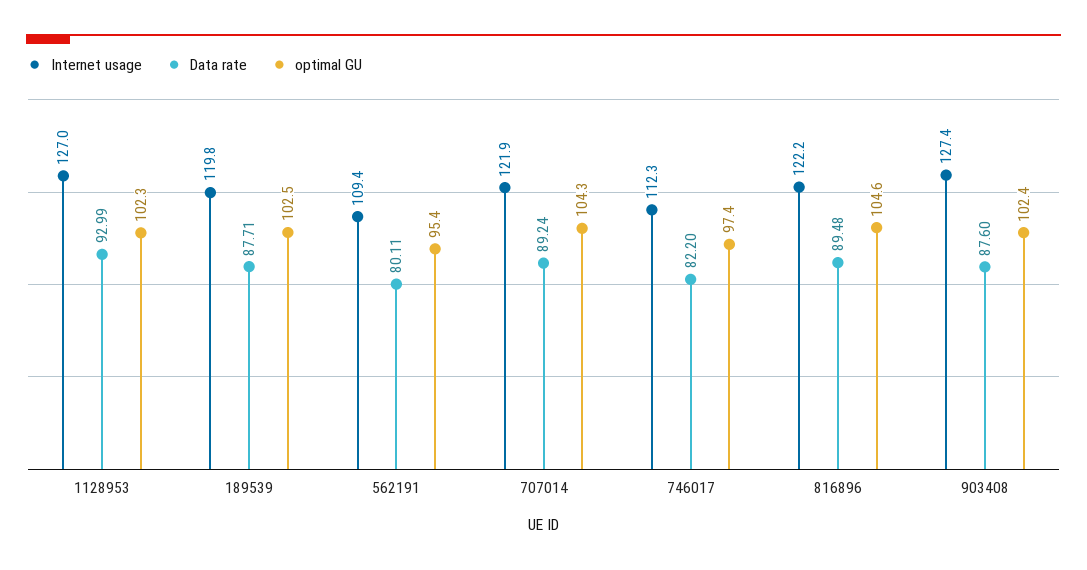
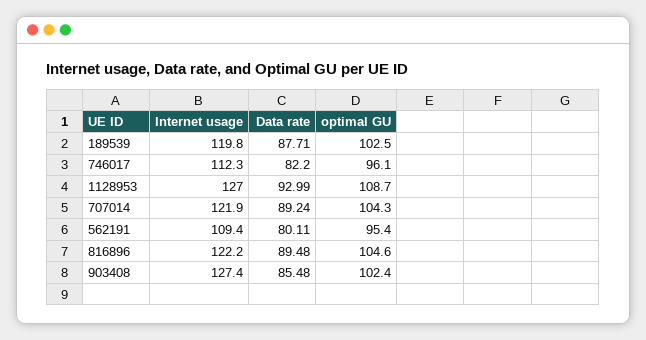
optimal GU, 1128953: 102.3 -> 108.7
optimal GU, 746017: 97.4 -> 96.1
Data rate, 903408: 87.6 -> 85.48

